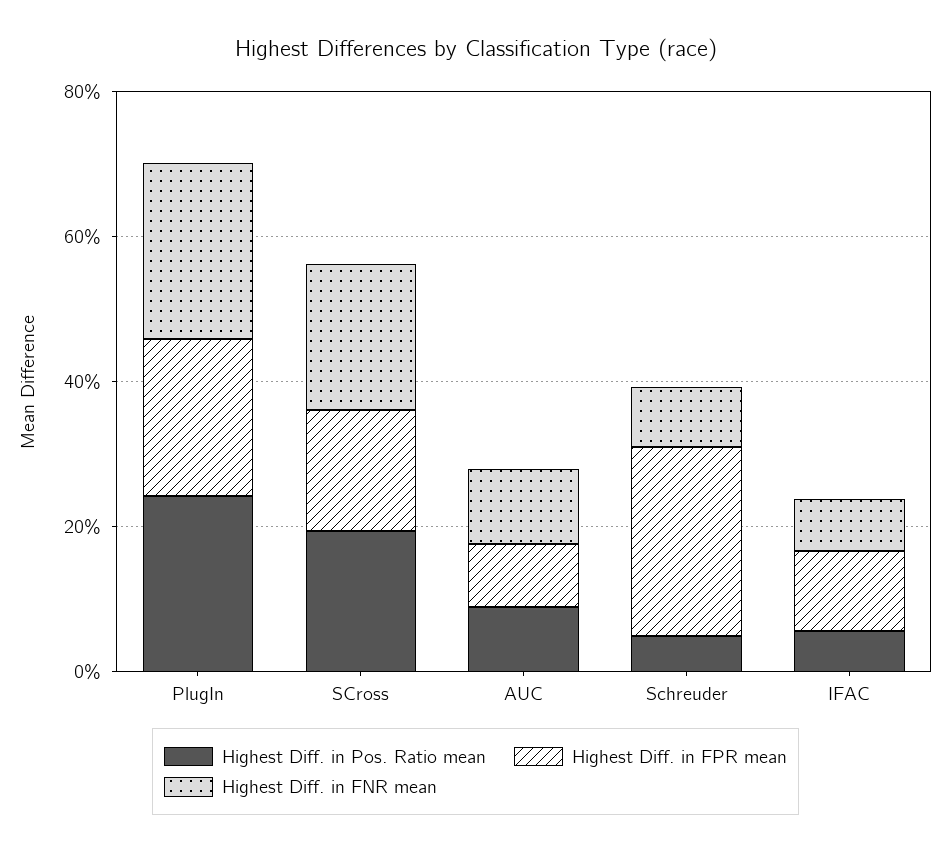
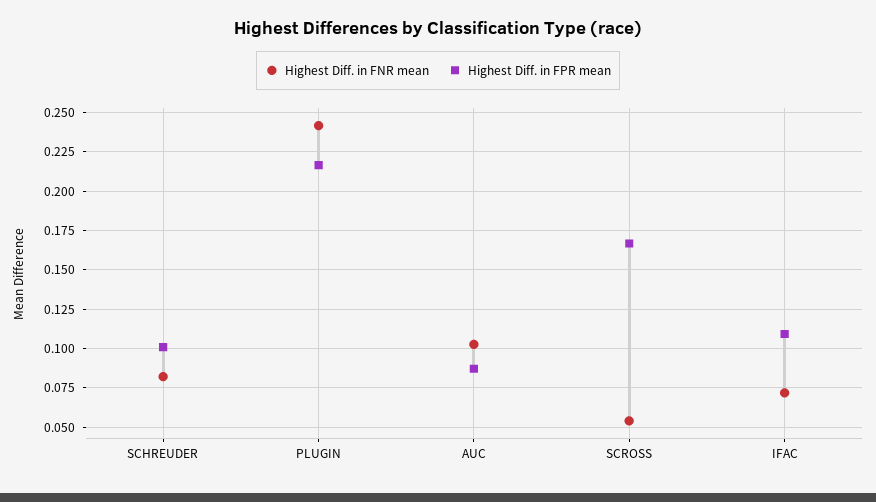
Highest Diff. in Pos. Ratio mean, PlugIn: 0.25 -> none
Highest Diff. in Pos. Ratio mean, SCross: 0.2 -> none
Highest Diff. in FNR mean, SCross: 0.2 -> 0.055
Highest Diff. in Pos. Ratio mean, AUC: 0.1 -> none
Highest Diff. in Pos. Ratio mean, Schreuder: 0.05 -> none
Highest Diff. in FPR mean, Schreuder: 0.25 -> 0.1
Highest Diff. in Pos. Ratio mean, IFAC: 0.05 -> none

